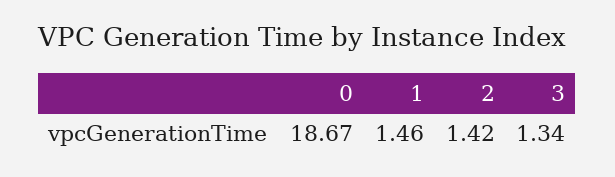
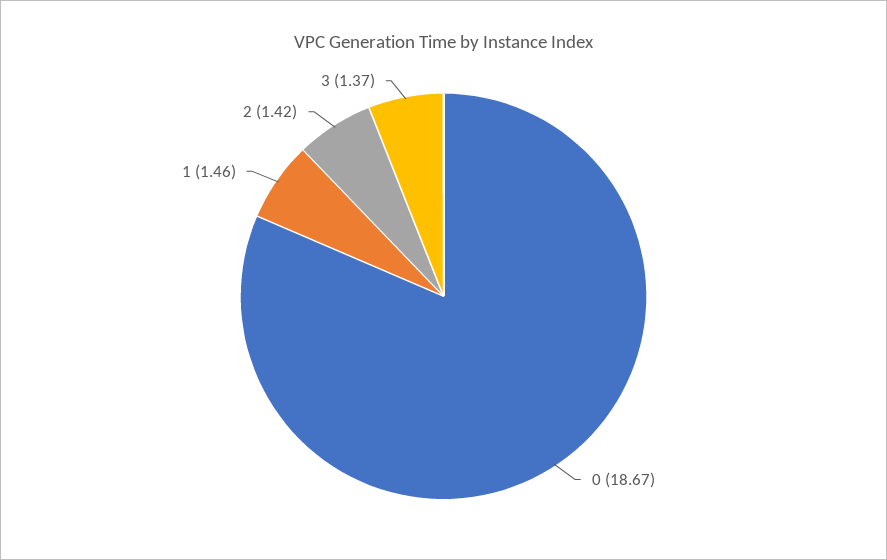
3: 1.34 -> 1.37

